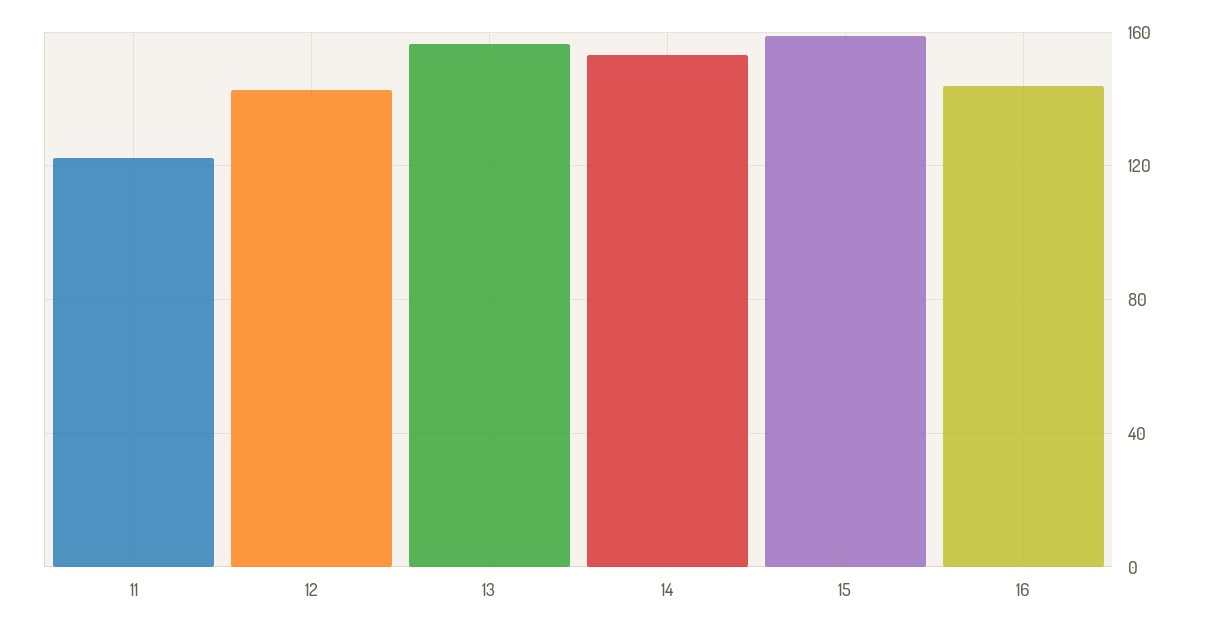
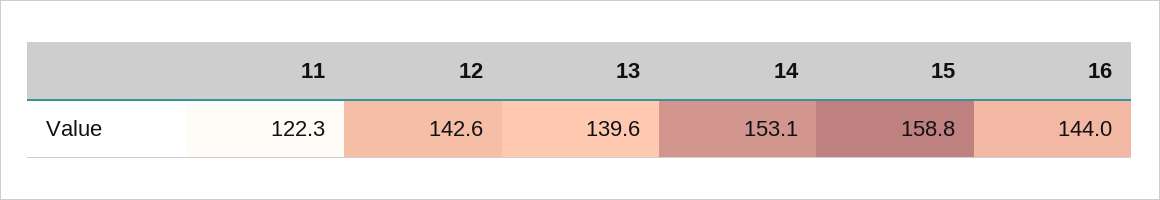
13: 155 -> 139.6

